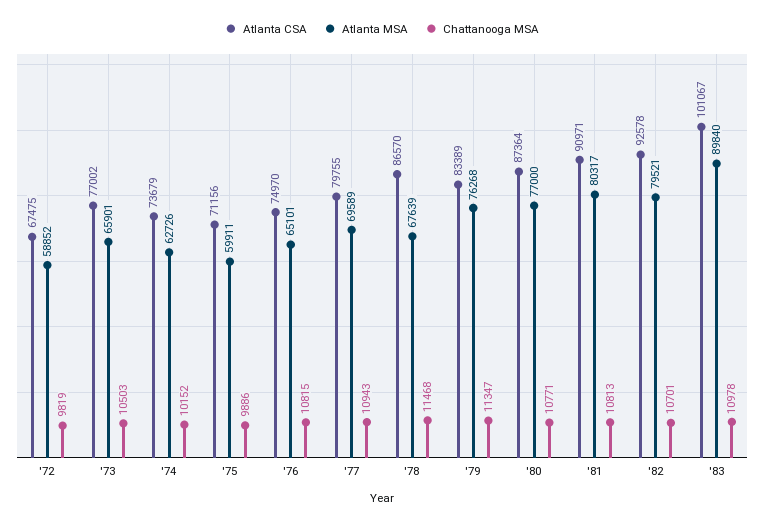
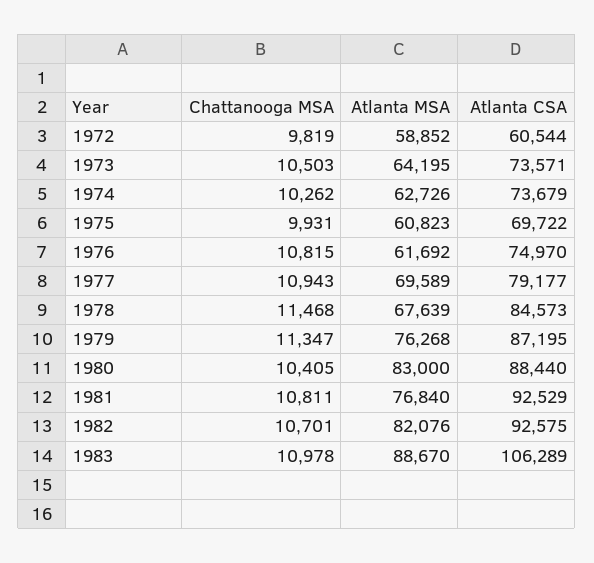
Atlanta CSA, '72: 67475 -> 60544
Atlanta CSA, '73: 77002 -> 73571
Atlanta MSA, '73: 65901 -> 64195
Chattanooga MSA, '74: 10152 -> 10262
Atlanta CSA, '75: 71156 -> 69722
Atlanta MSA, '75: 59911 -> 60823
Chattanooga MSA, '75: 9886 -> 9931
Atlanta MSA, '76: 65101 -> 61692
Atlanta CSA, '77: 79755 -> 79177
Atlanta CSA, '78: 86570 -> 84573
Atlanta CSA, '79: 83389 -> 87195
Atlanta CSA, '80: 87364 -> 88440
Atlanta MSA, '80: 77000 -> 83000
Chattanooga MSA, '80: 10771 -> 10405
Atlanta CSA, '81: 90971 -> 92529
Atlanta MSA, '81: 80317 -> 76840
Chattanooga MSA, '81: 10813 -> 10811
Atlanta CSA, '82: 92578 -> 92575
Atlanta MSA, '82: 79521 -> 82076
Atlanta CSA, '83: 101067 -> 106289
Atlanta MSA, '83: 89840 -> 88670

